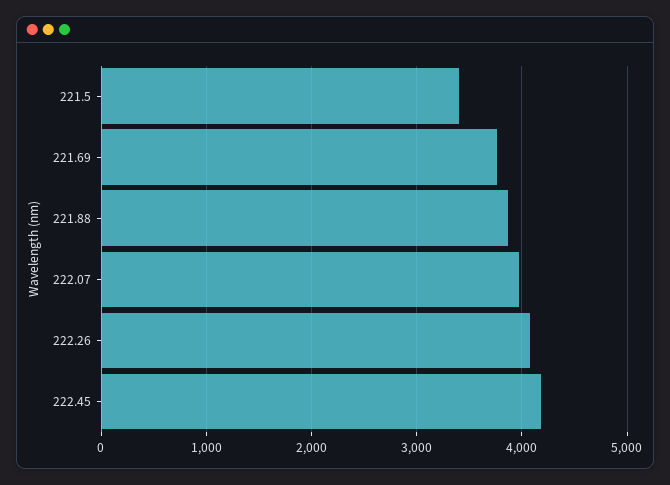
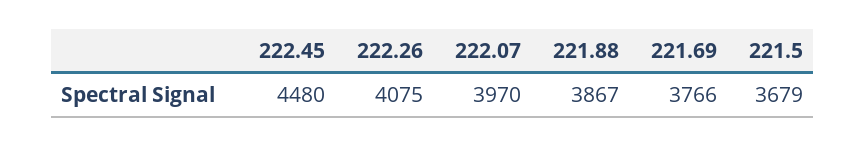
221.5: 3400 -> 3679
222.45: 4200 -> 4480

